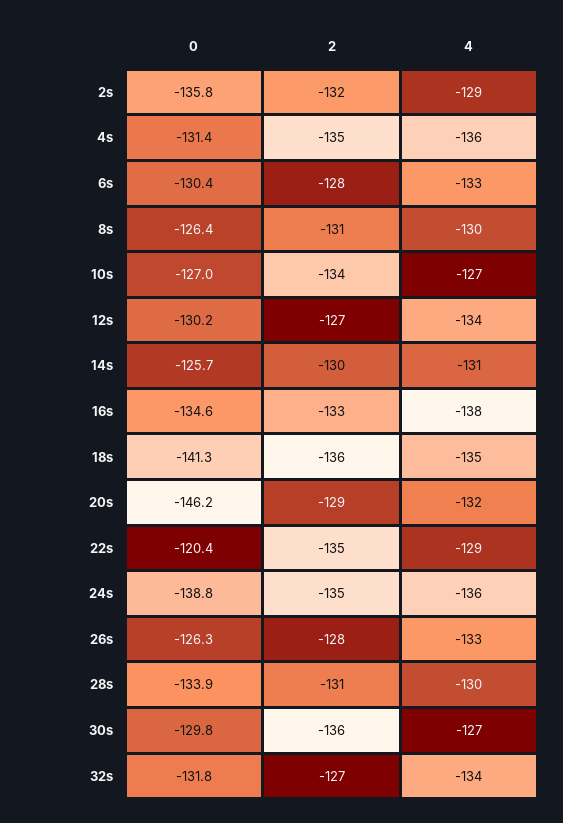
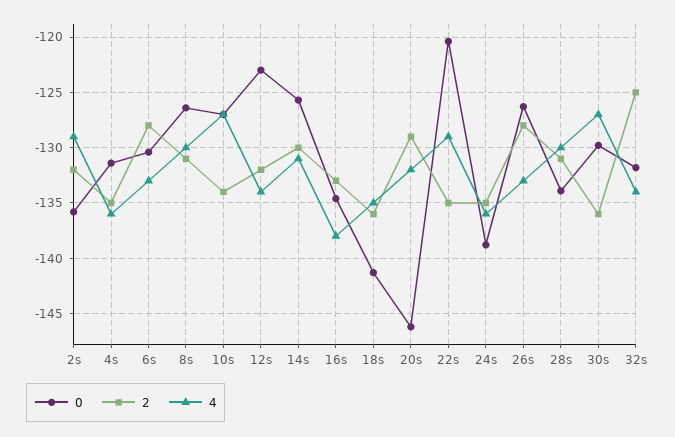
0, 12s: -130.2 -> -123
2, 12s: -127 -> -132
2, 32s: -127 -> -125

